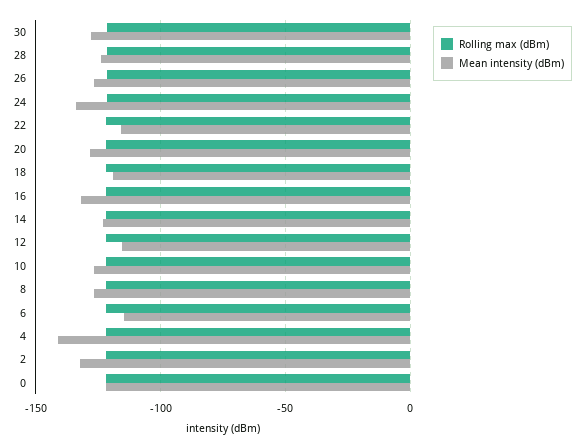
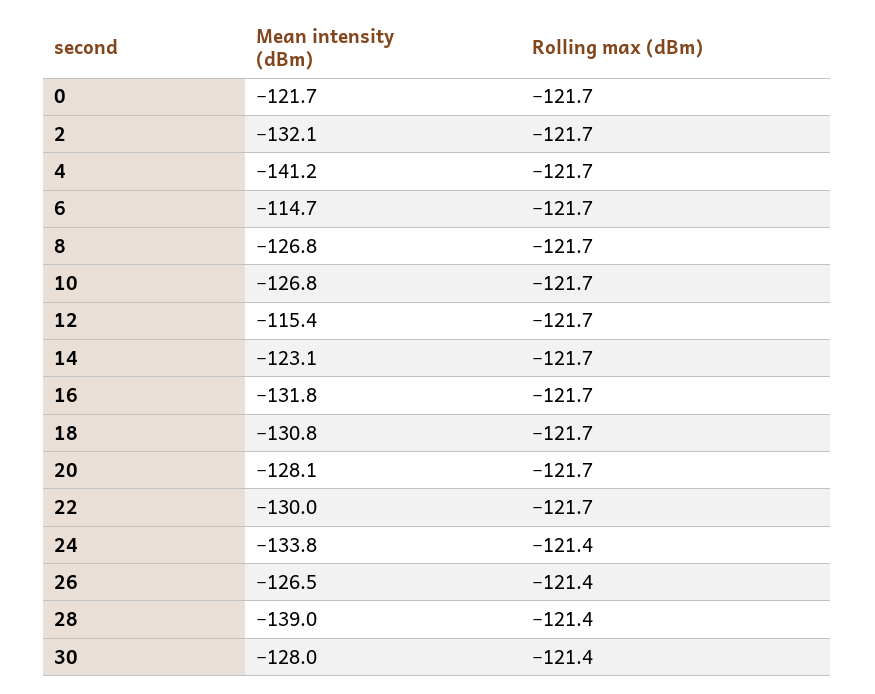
Mean intensity (dBm), 28: -125 -> -139
Mean intensity (dBm), 22: -115 -> -130
Mean intensity (dBm), 18: -120 -> -130.8

